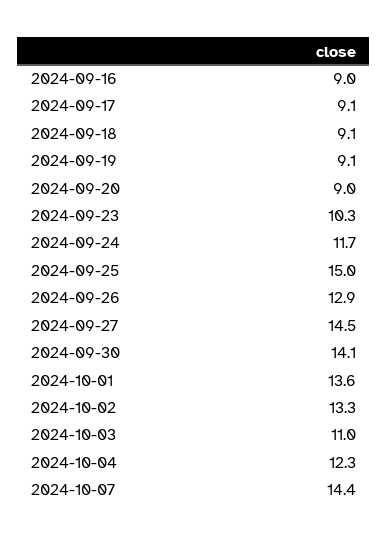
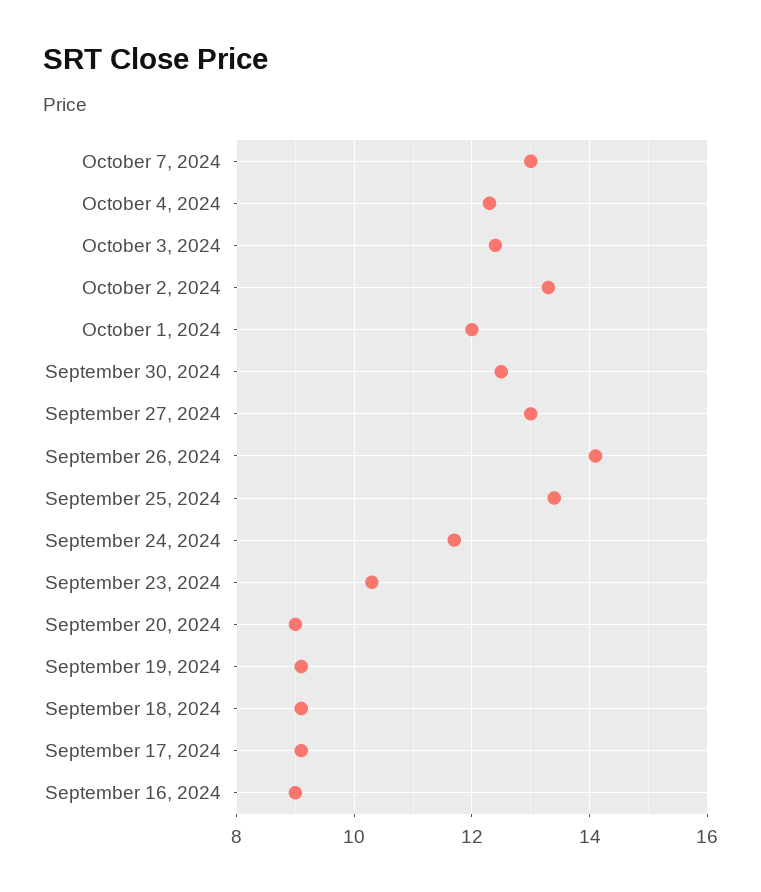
2024-09-25: 15 -> 13.5
2024-09-26: 12.9 -> 14
2024-09-27: 14.5 -> 13
2024-09-30: 14.1 -> 12.5
2024-10-01: 13.6 -> 12
2024-10-03: 11 -> 12.5
2024-10-07: 14.4 -> 13

